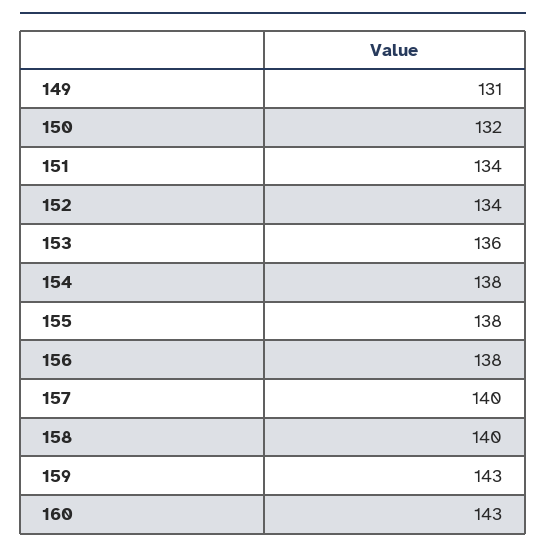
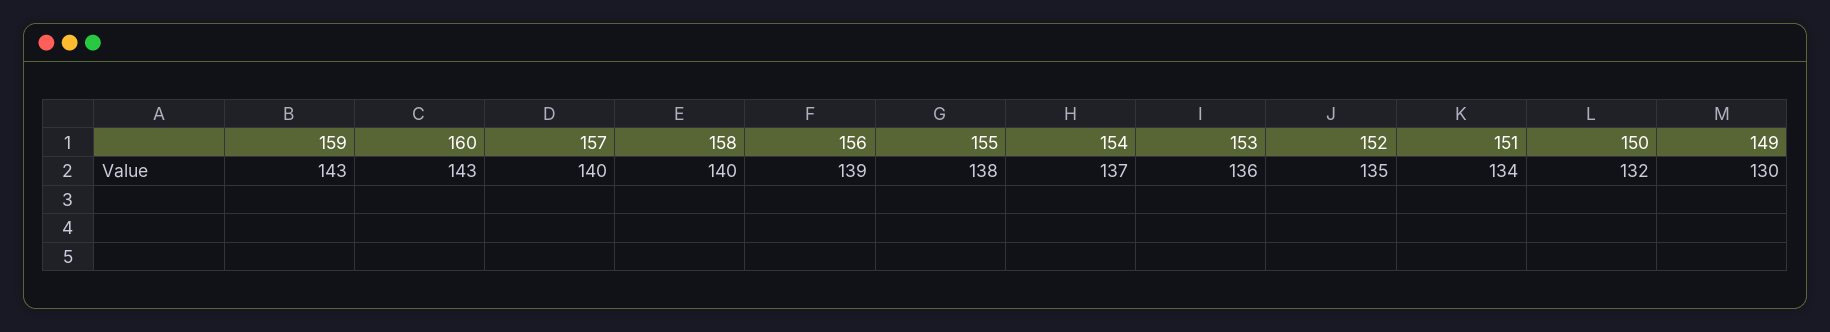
149: 131 -> 130
152: 134 -> 135
154: 138 -> 137
156: 138 -> 139

